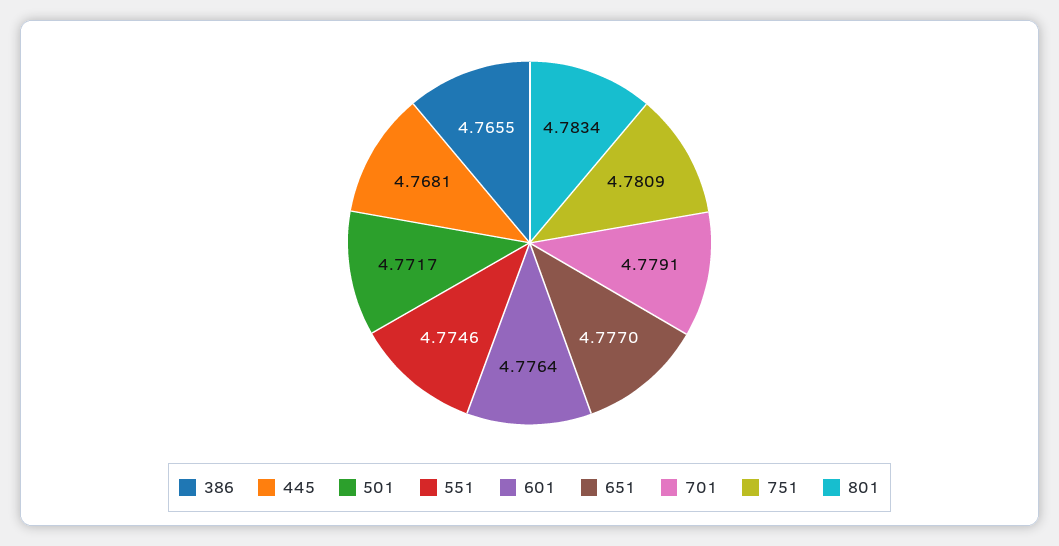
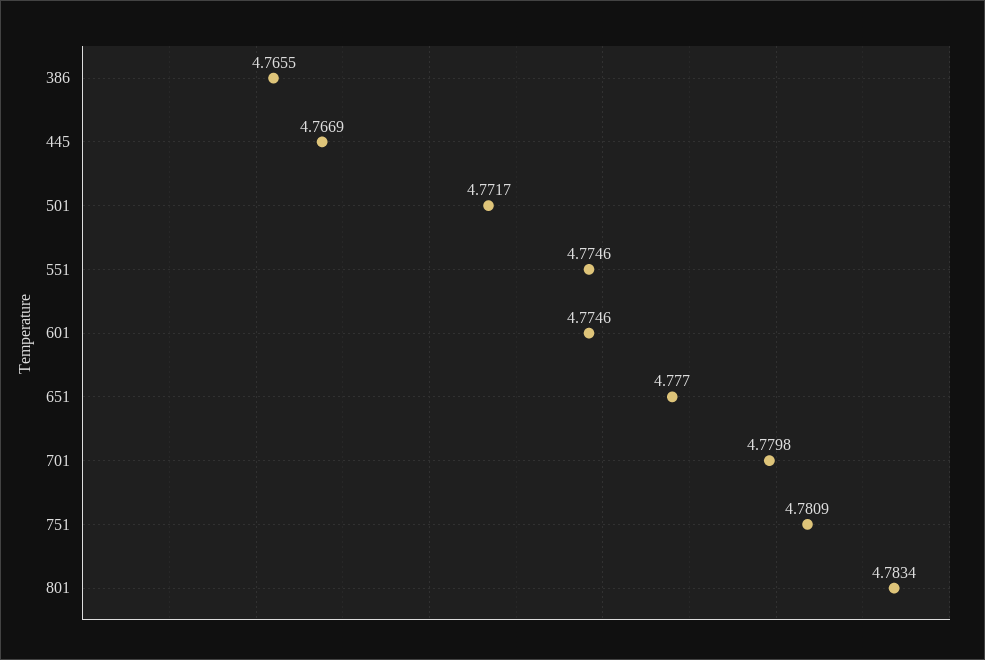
445: 4.7681 -> 4.7669
601: 4.7764 -> 4.7746
701: 4.7791 -> 4.7798

